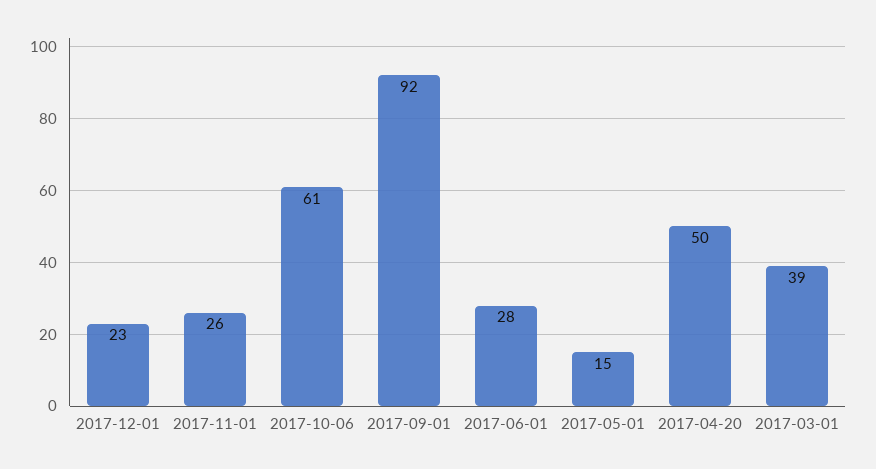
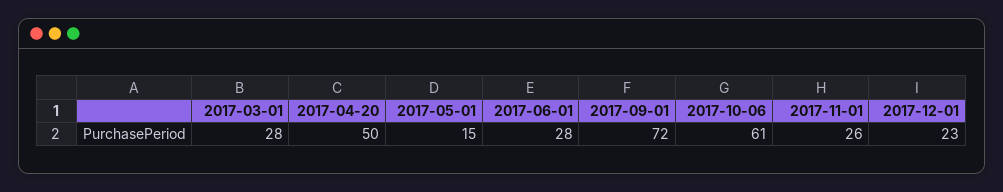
2017-09-01: 92 -> 72
2017-03-01: 39 -> 28

